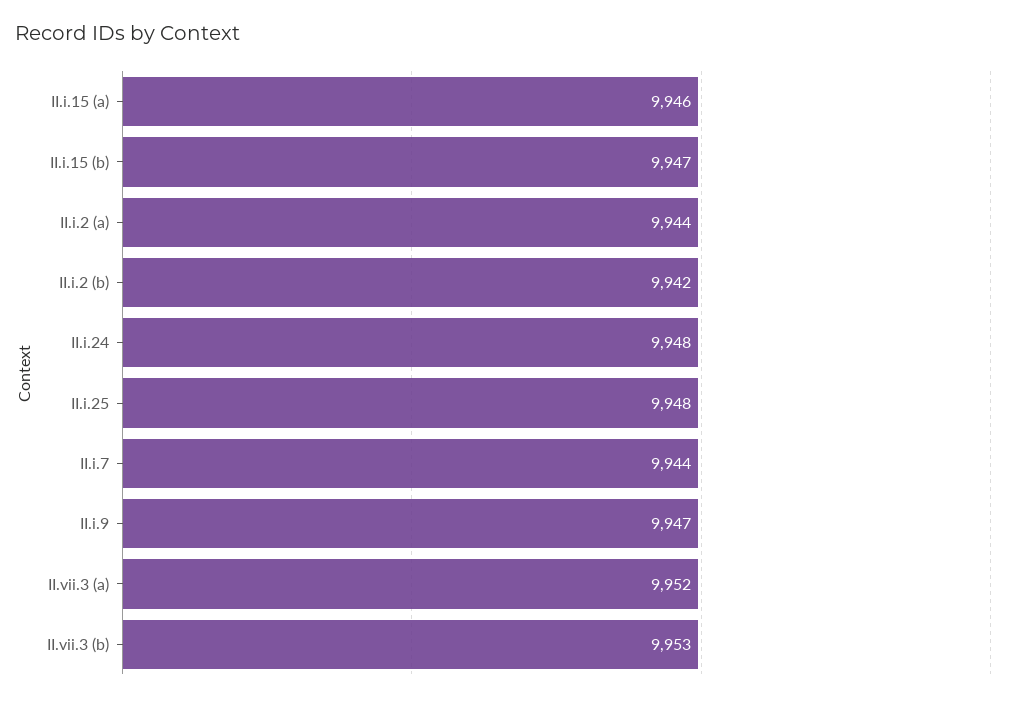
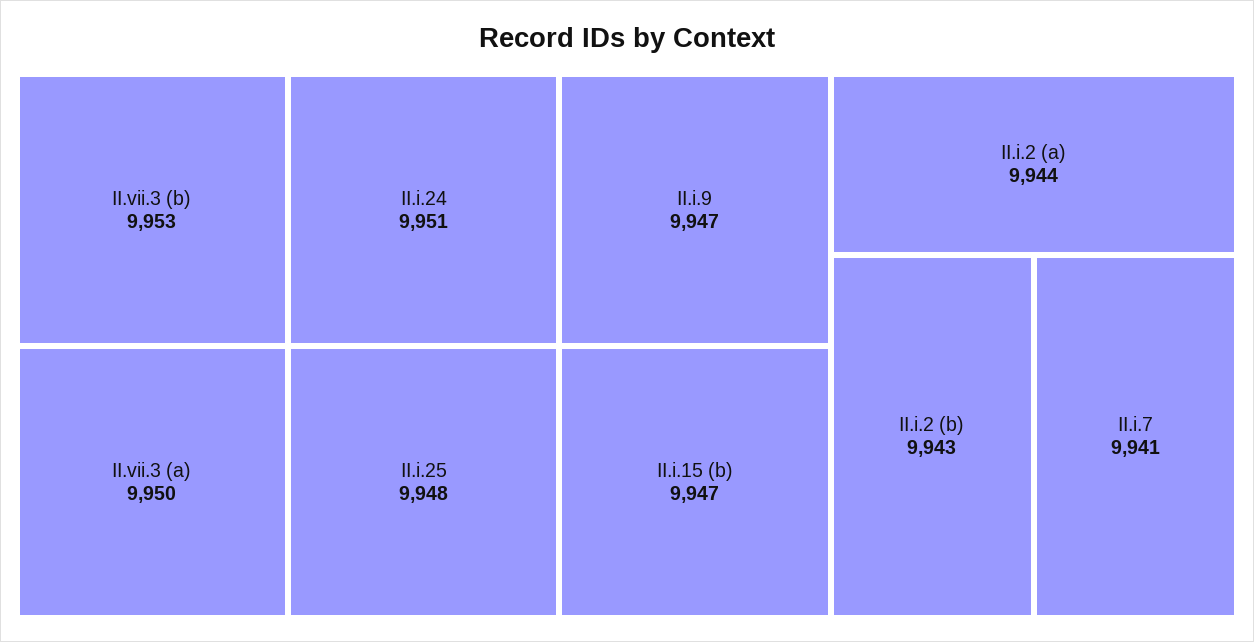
II.i.15 (a): 9946 -> none
II.i.2 (b): 9942 -> 9943
II.i.24: 9948 -> 9951
II.i.7: 9944 -> 9941
II.vii.3 (a): 9952 -> 9950

